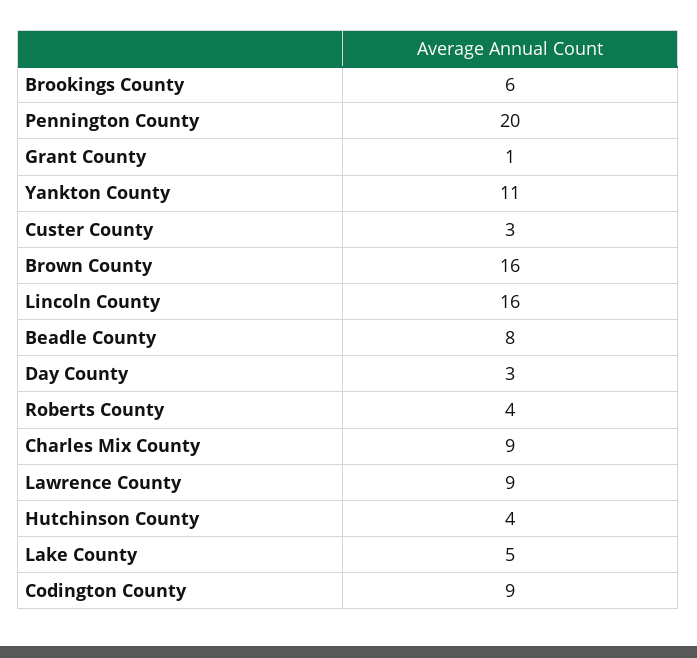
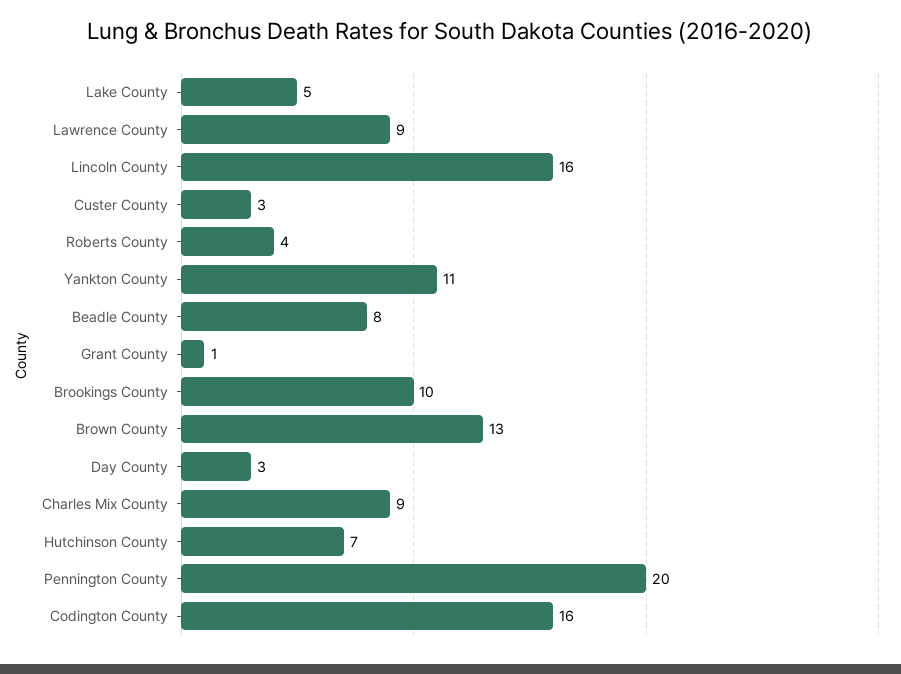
Brookings County: 6 -> 10
Brown County: 16 -> 13
Hutchinson County: 4 -> 7
Codington County: 9 -> 16

